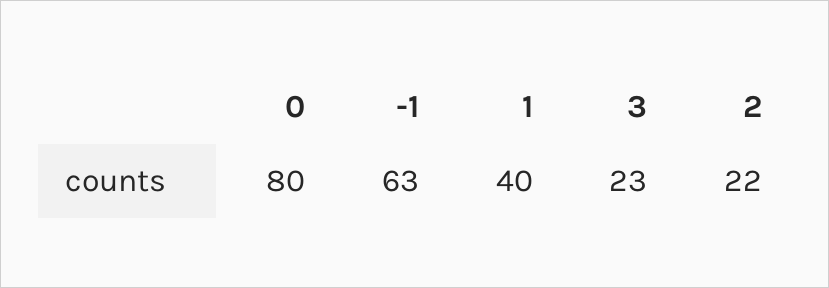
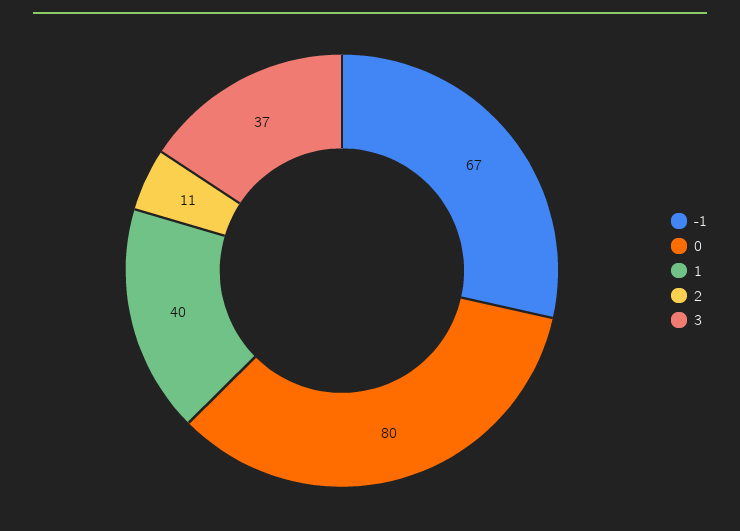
-1: 63 -> 67
3: 23 -> 37
2: 22 -> 11

